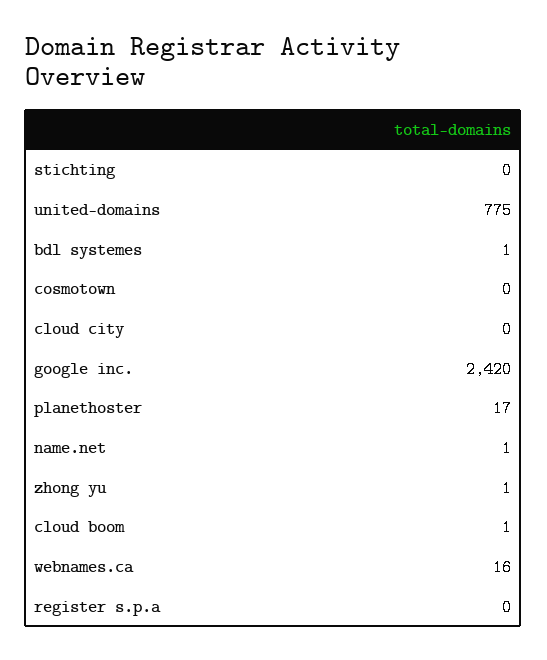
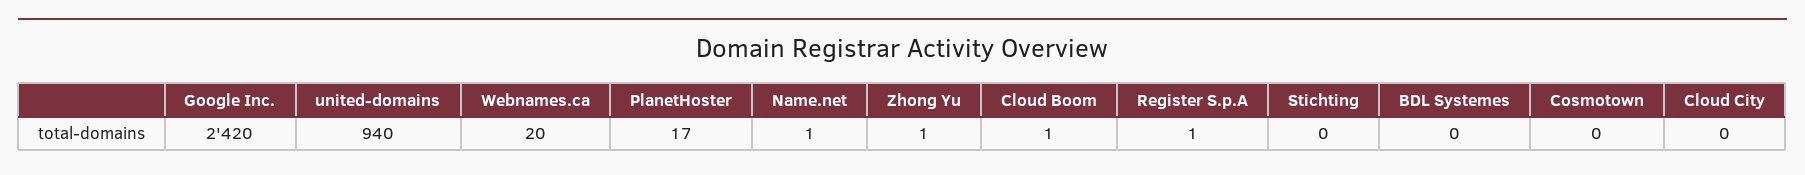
united-domains: 775 -> 940
bdl systemes: 1 -> 0
webnames.ca: 16 -> 20
register s.p.a: 0 -> 1

